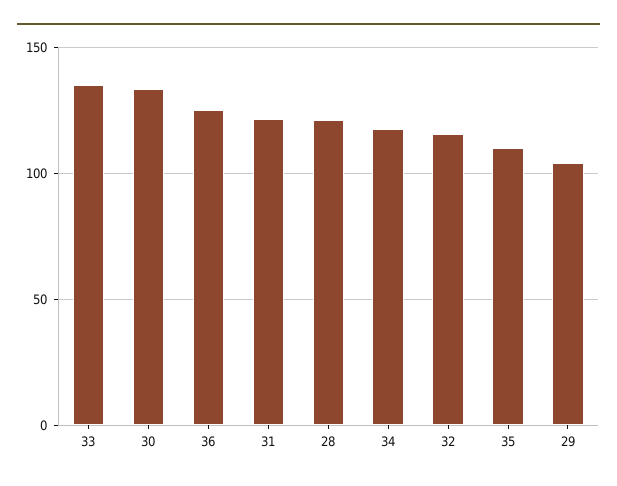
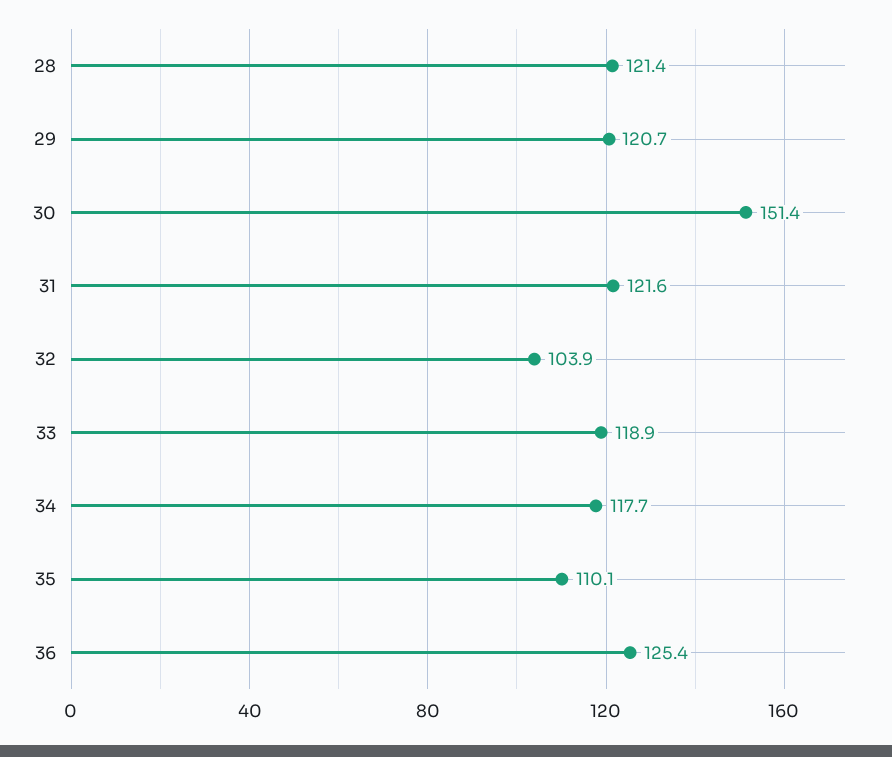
33: 135 -> 118.9
30: 135 -> 151.4
32: 115 -> 103.9
29: 105 -> 120.7

